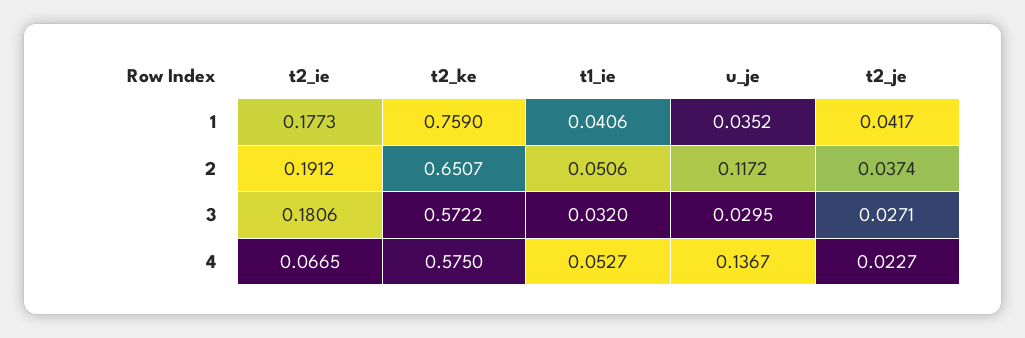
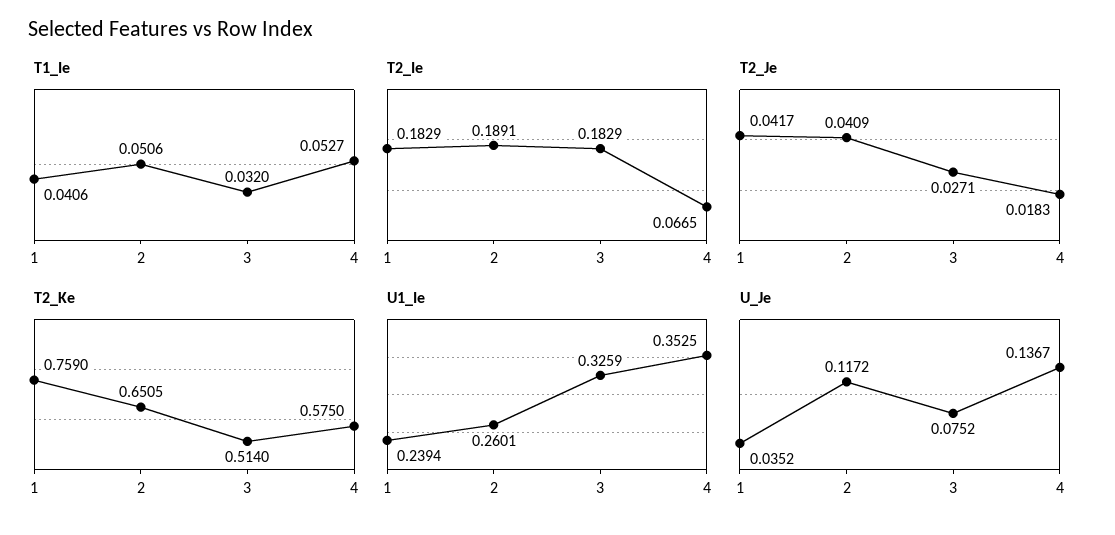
t2_ie, 1: 0.1773 -> 0.1829
t2_ie, 2: 0.1912 -> 0.1891
t2_ke, 2: 0.6507 -> 0.6505
t2_je, 2: 0.0374 -> 0.0409
t2_ie, 3: 0.1806 -> 0.1829
t2_ke, 3: 0.5722 -> 0.514
u_je, 3: 0.0295 -> 0.0752
t2_je, 4: 0.0227 -> 0.0183
U1_Ie, 1: none -> 0.2394
U1_Ie, 2: none -> 0.2601
U1_Ie, 3: none -> 0.3259
U1_Ie, 4: none -> 0.3525

